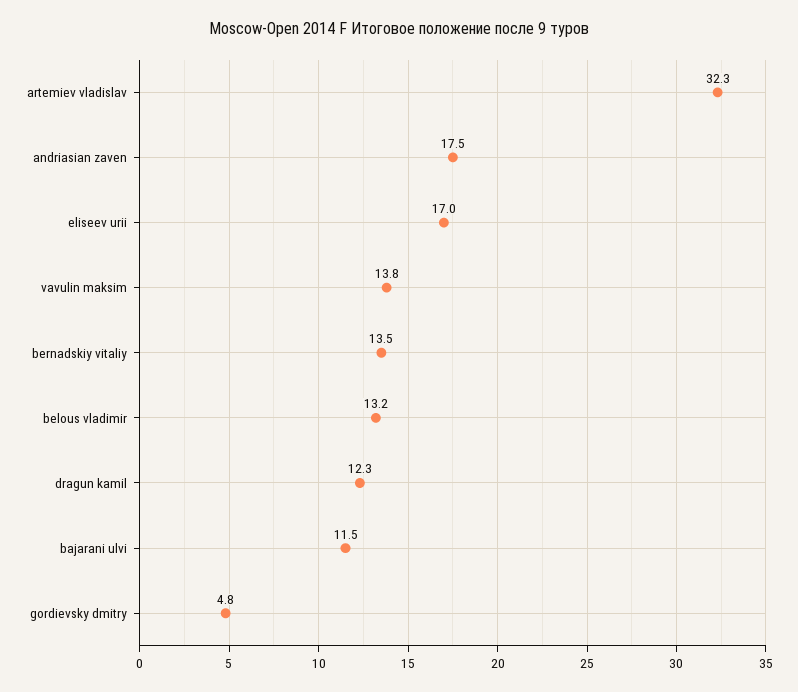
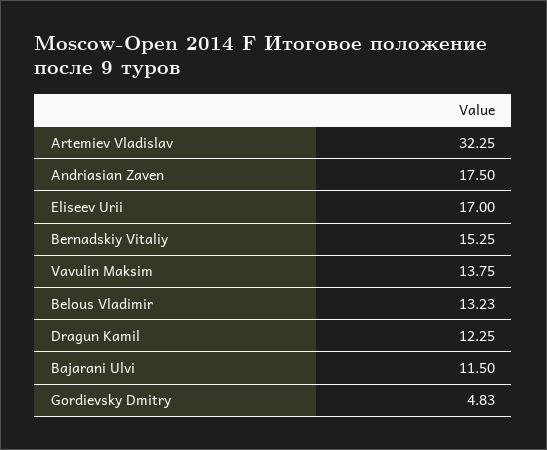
bernadskiy vitaliy: 13.5 -> 15.25

